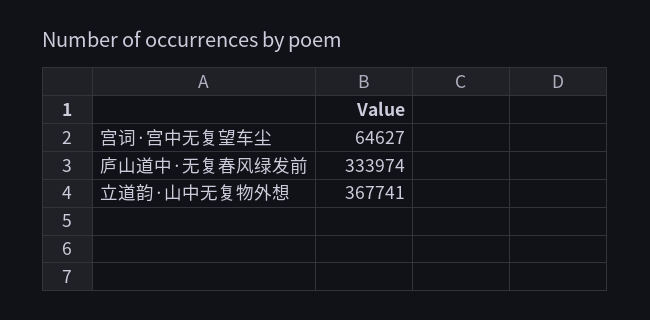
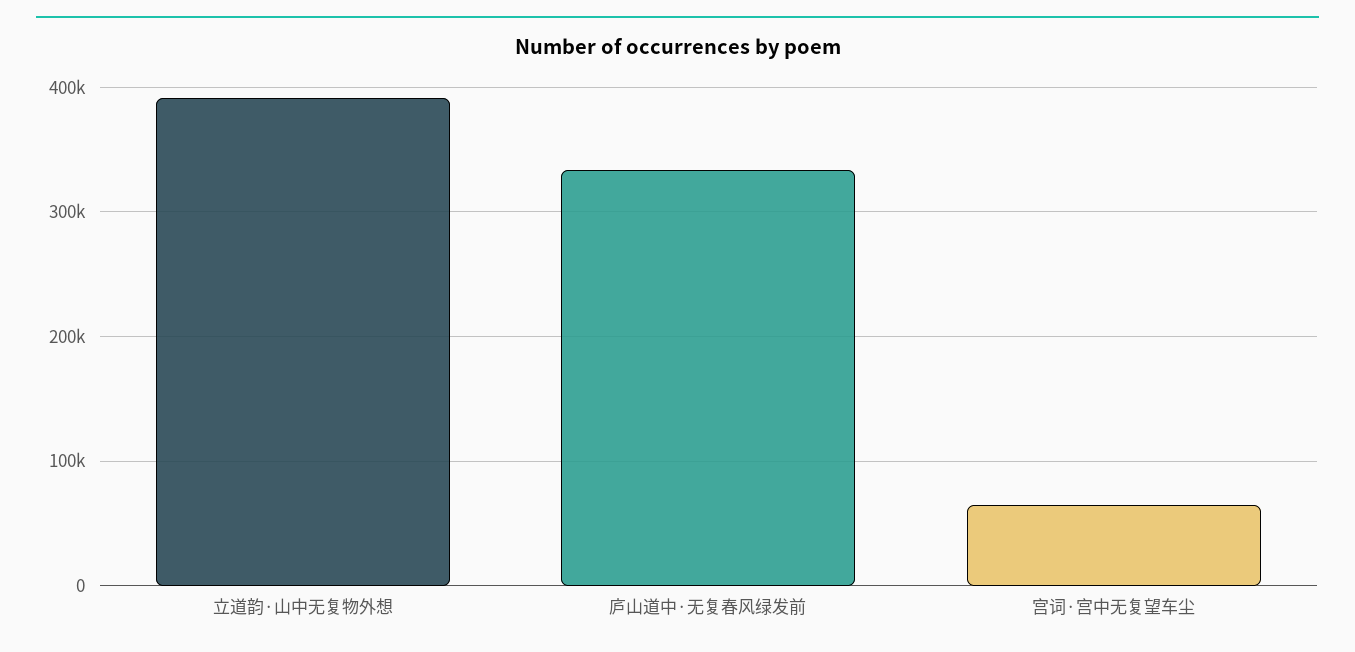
立道韵·山中无复物外想: 367741 -> 390000

